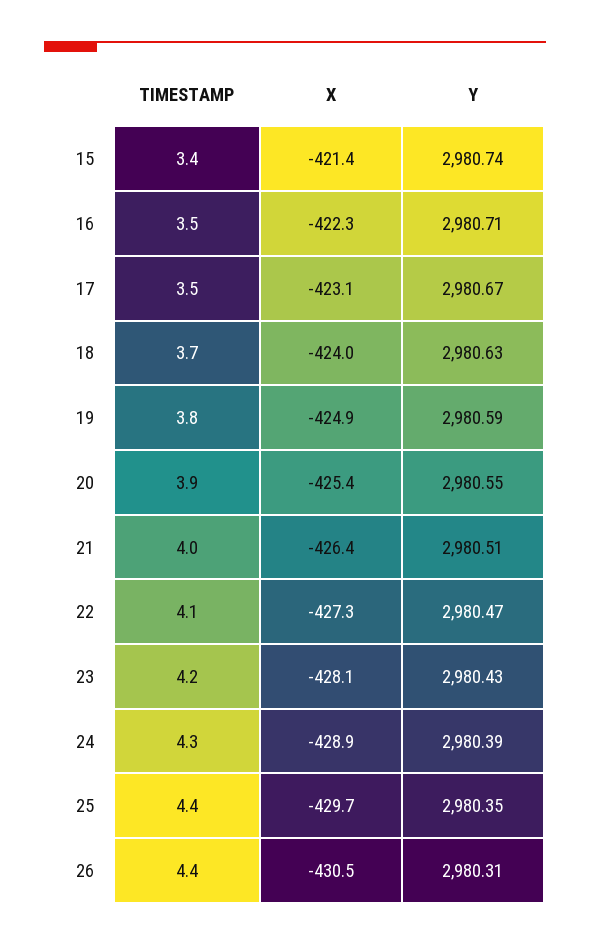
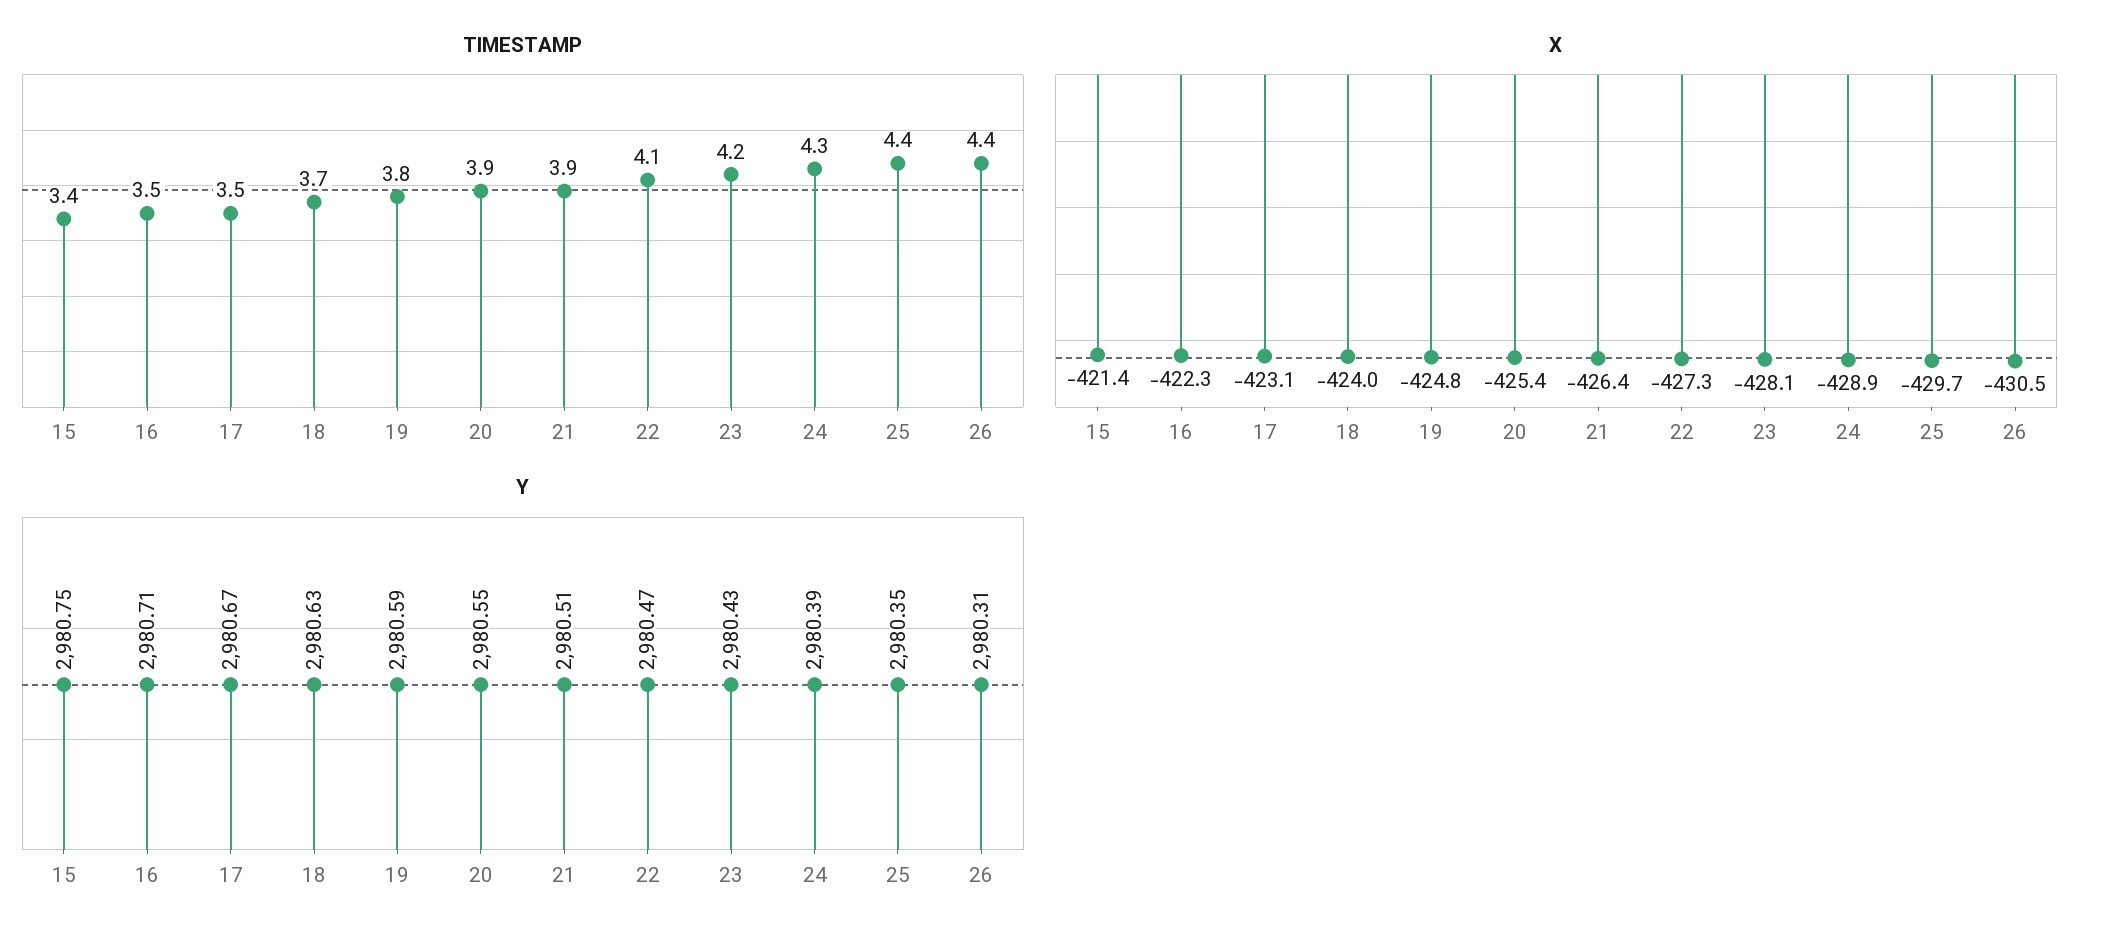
Y, 15: 2980.74 -> 2980.75
X, 19: -424.9 -> -424.8
TIMESTAMP, 21: 4 -> 3.9

